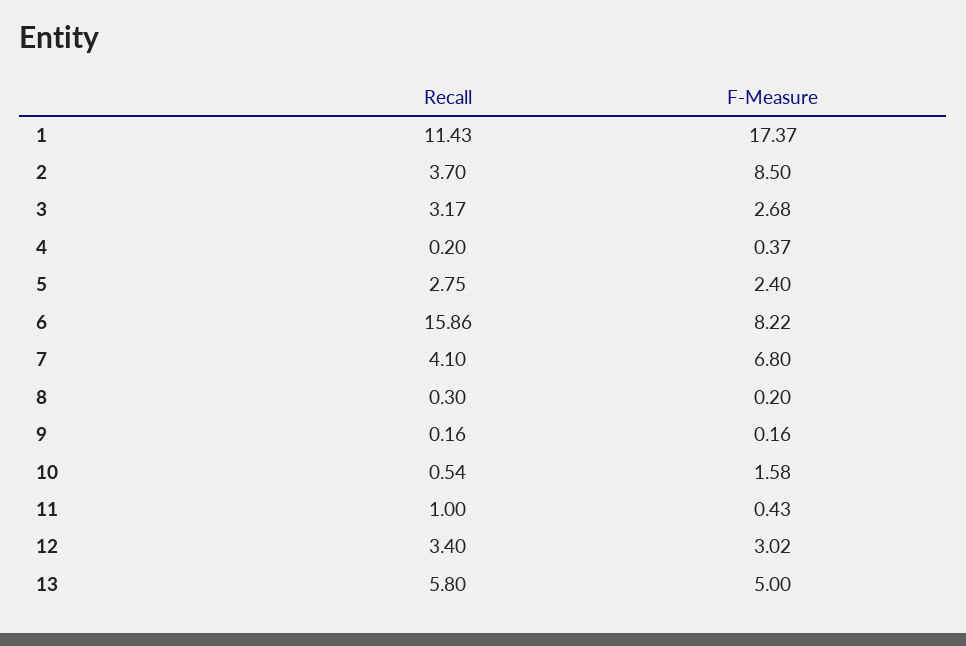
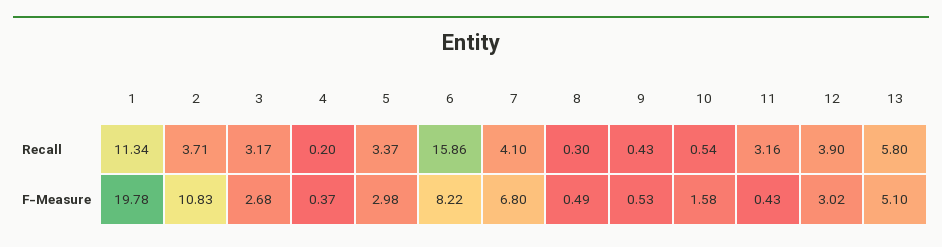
Recall, 1: 11.43 -> 11.34
F-Measure, 1: 17.37 -> 19.78
Recall, 2: 3.7 -> 3.71
F-Measure, 2: 8.5 -> 10.83
Recall, 5: 2.75 -> 3.37
F-Measure, 5: 2.4 -> 2.98
F-Measure, 8: 0.2 -> 0.49
Recall, 9: 0.16 -> 0.43
F-Measure, 9: 0.16 -> 0.53
Recall, 11: 1 -> 3.16
Recall, 12: 3.4 -> 3.9
F-Measure, 13: 5 -> 5.1

